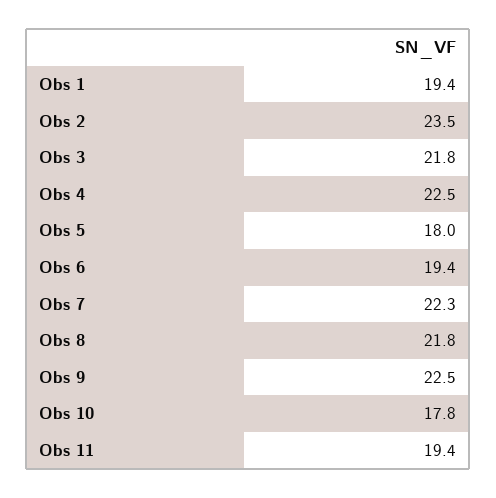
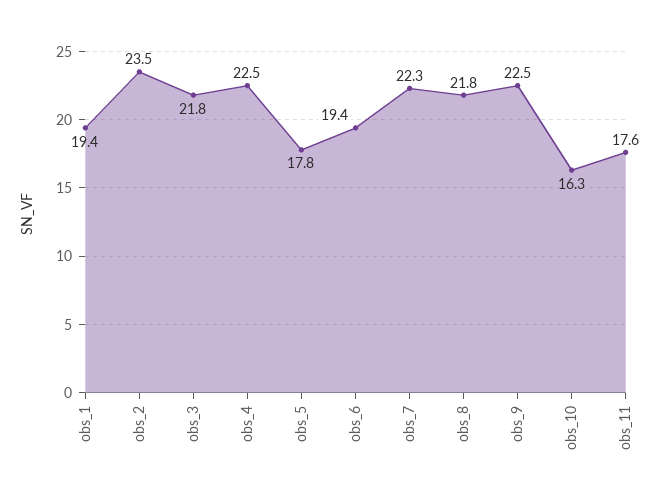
Obs 5: 18 -> 17.8
Obs 10: 17.8 -> 16.3
Obs 11: 19.4 -> 17.6

